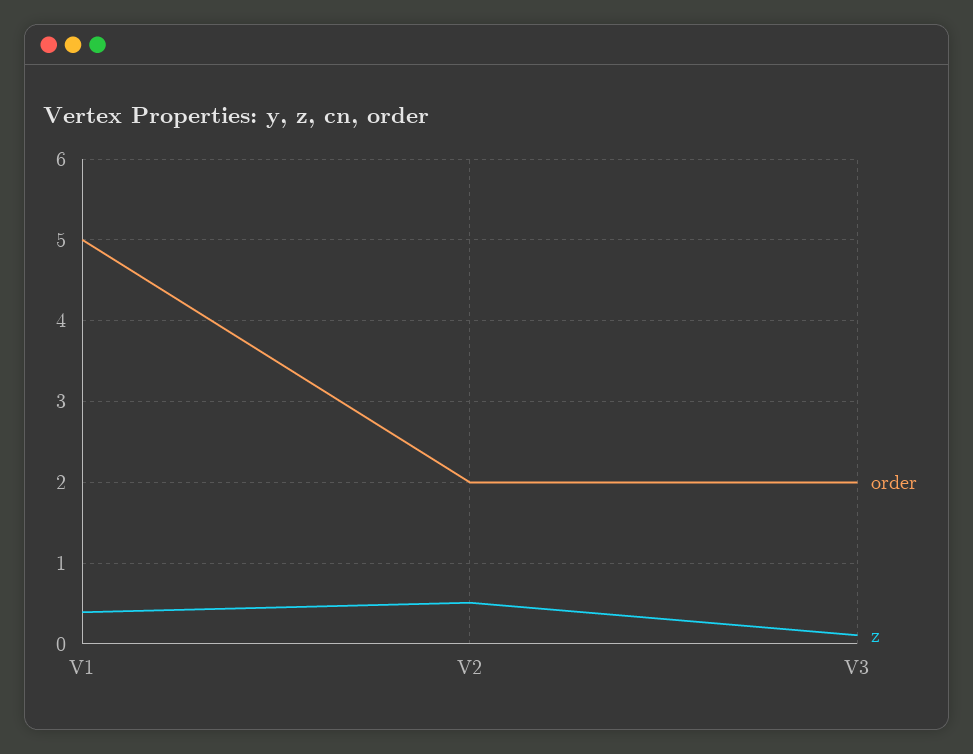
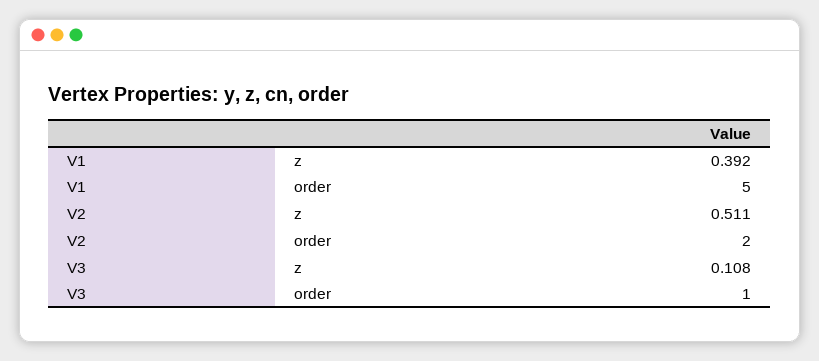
order, V3: 2 -> 1

